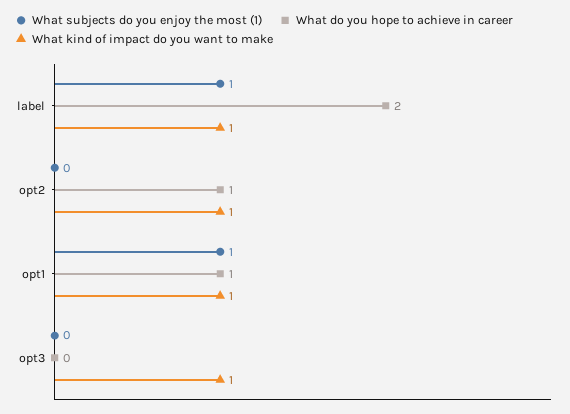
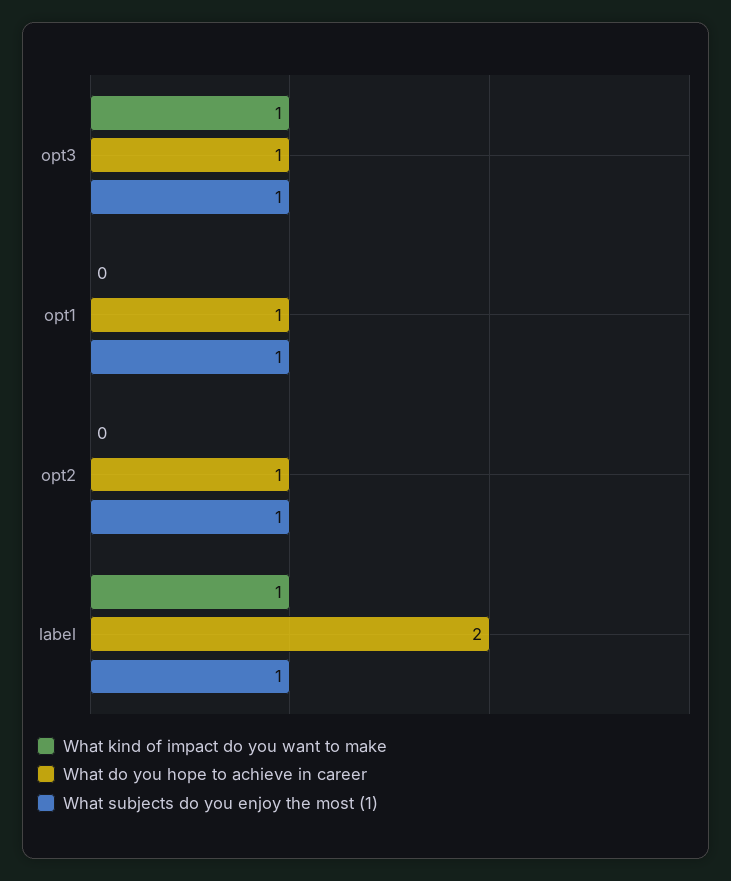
What subjects do you enjoy the most (1), opt2: 0 -> 1
What kind of impact do you want to make, opt2: 1 -> 0
What kind of impact do you want to make, opt1: 1 -> 0
What subjects do you enjoy the most (1), opt3: 0 -> 1
What do you hope to achieve in career, opt3: 0 -> 1

